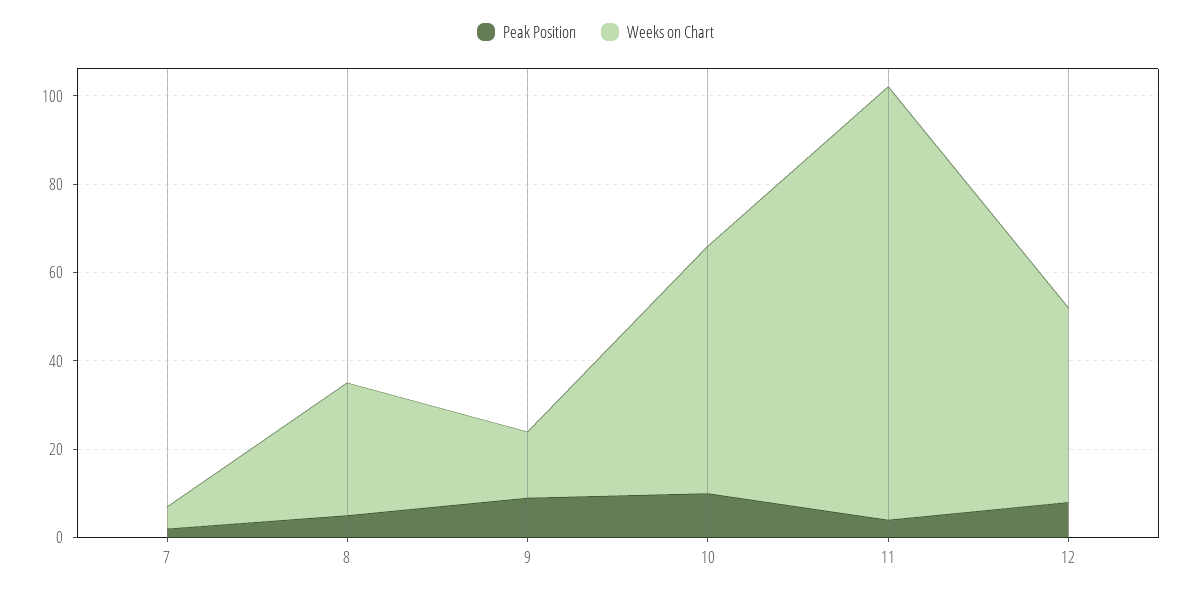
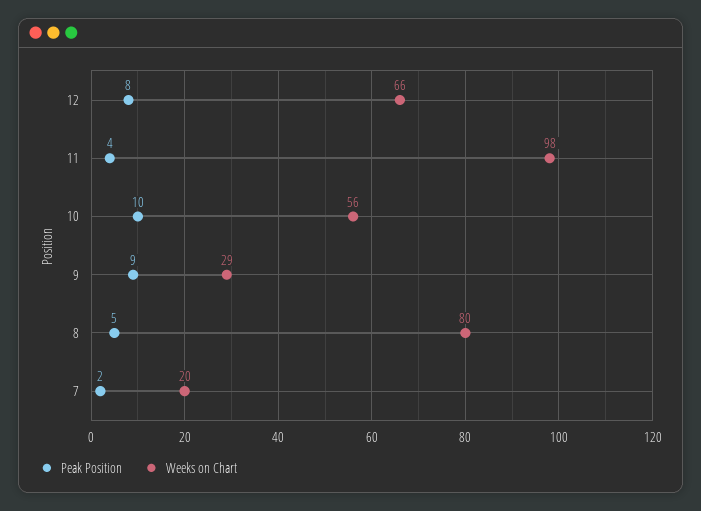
Weeks on Chart, 7: 5 -> 20
Weeks on Chart, 8: 30 -> 80
Weeks on Chart, 9: 15 -> 29
Weeks on Chart, 12: 45 -> 66

